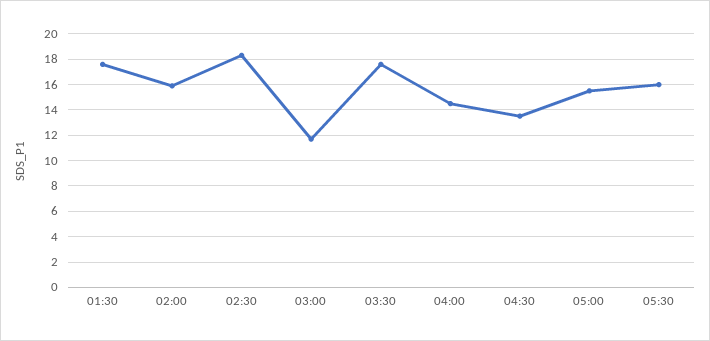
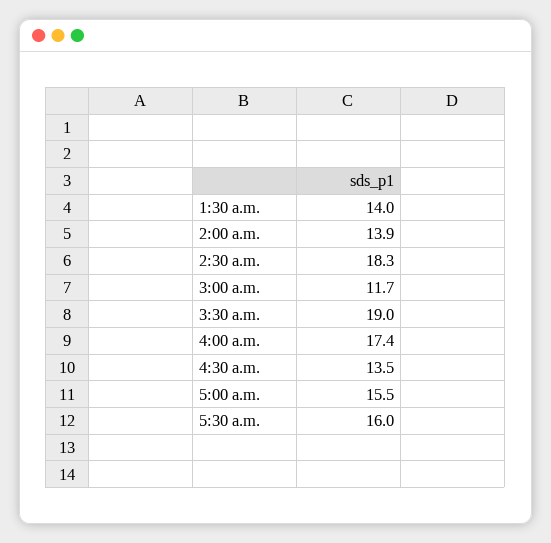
01:30: 17.5 -> 14
02:00: 16 -> 13.9
03:30: 17.5 -> 19
04:00: 14.5 -> 17.4

